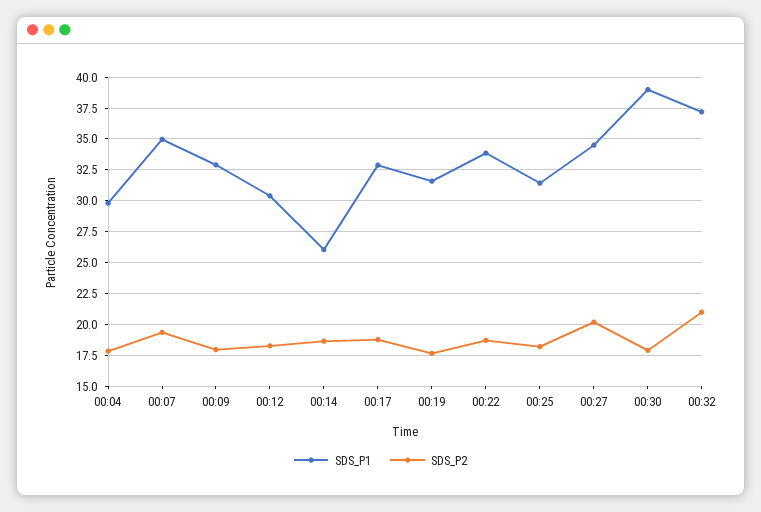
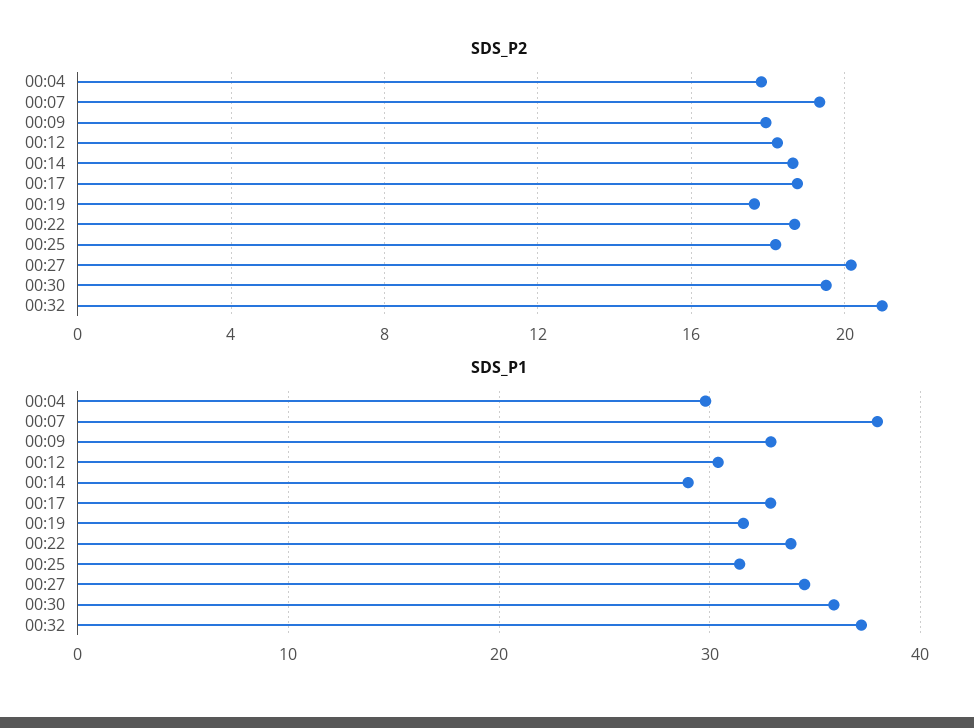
SDS_P1, 00:07: 35 -> 38
SDS_P1, 00:14: 26 -> 29
SDS_P1, 00:30: 39 -> 36
SDS_P2, 00:30: 18 -> 19.5

